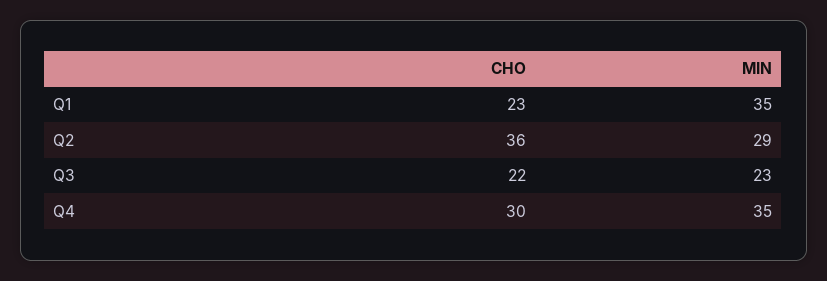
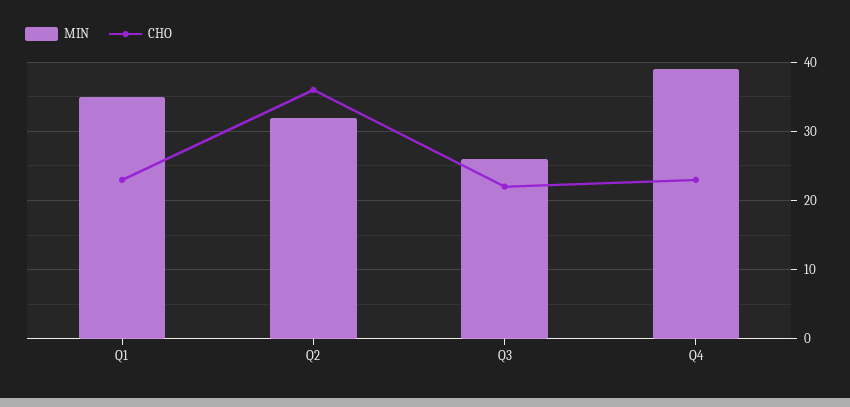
MIN, Q2: 29 -> 32
MIN, Q3: 23 -> 26
CHO, Q4: 30 -> 23
MIN, Q4: 35 -> 39

